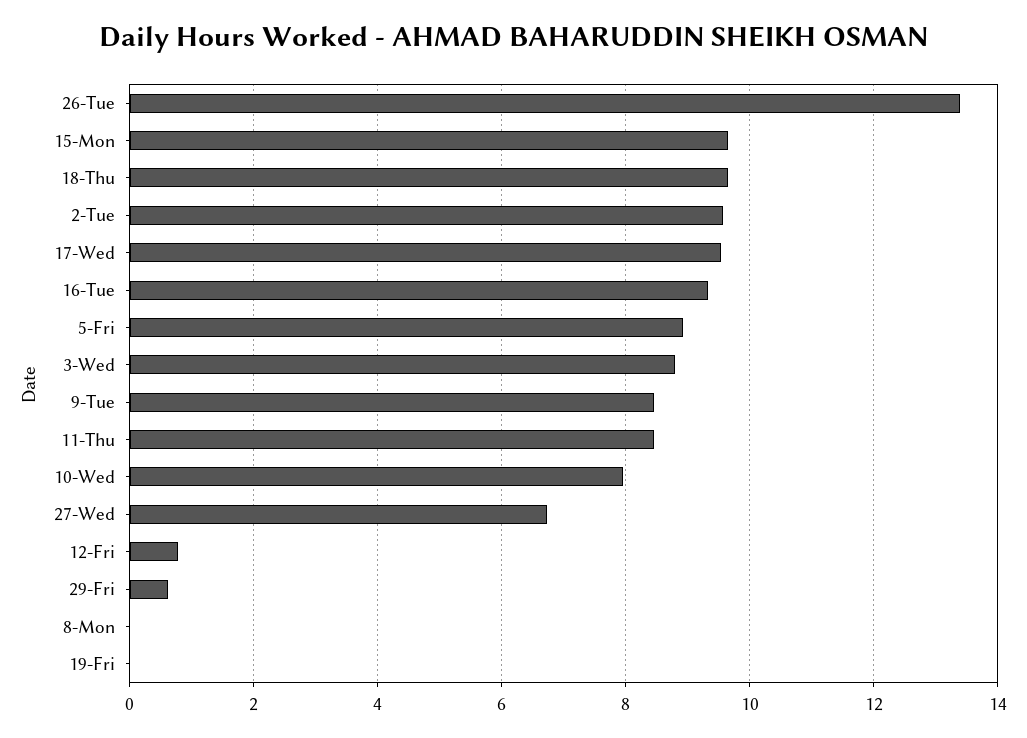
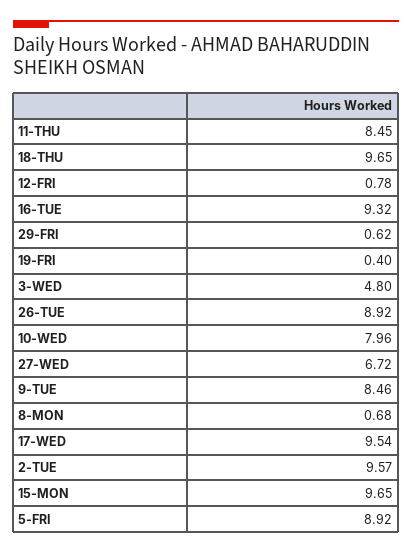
26-Tue: 13.4 -> 8.92
3-Wed: 8.8 -> 4.8
8-Mon: 0 -> 0.68
19-Fri: 0 -> 0.4

